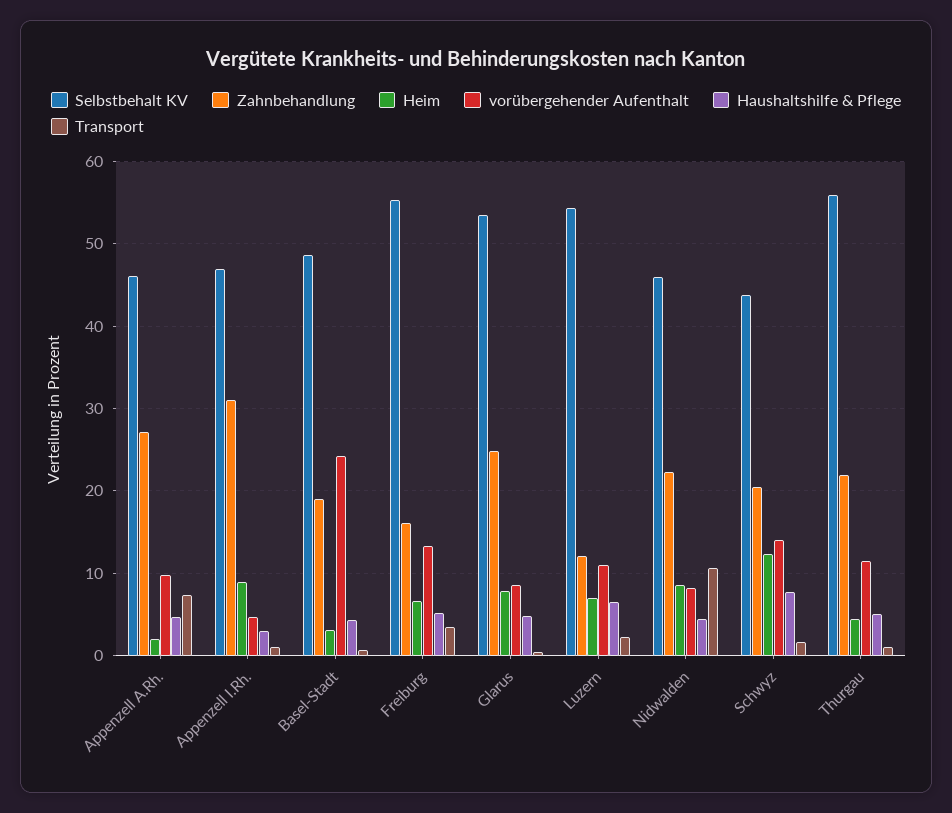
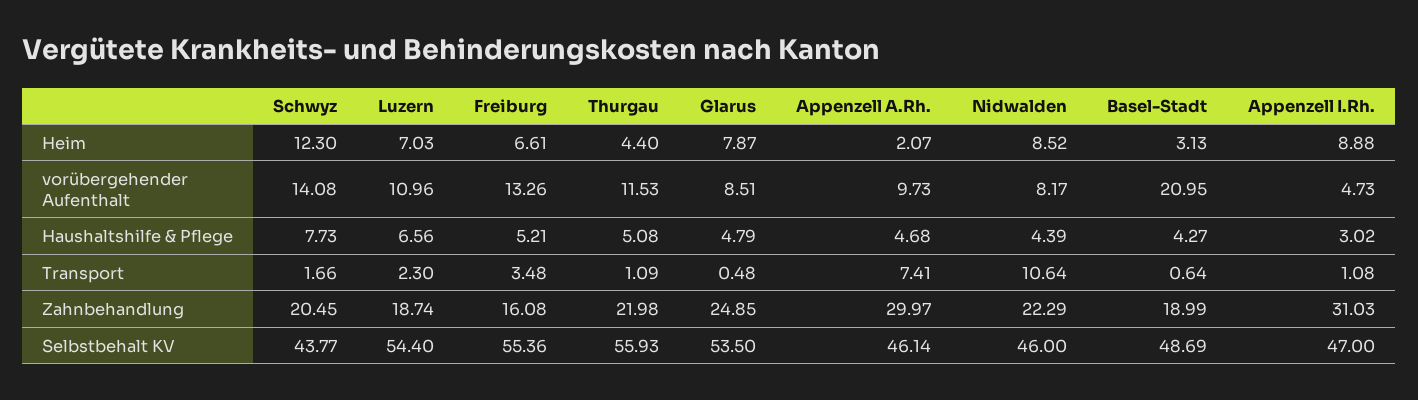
Zahnbehandlung, Appenzell A.Rh.: 27 -> 29.97
vorübergehender Aufenthalt, Basel-Stadt: 24 -> 20.95
Zahnbehandlung, Luzern: 12 -> 18.74

